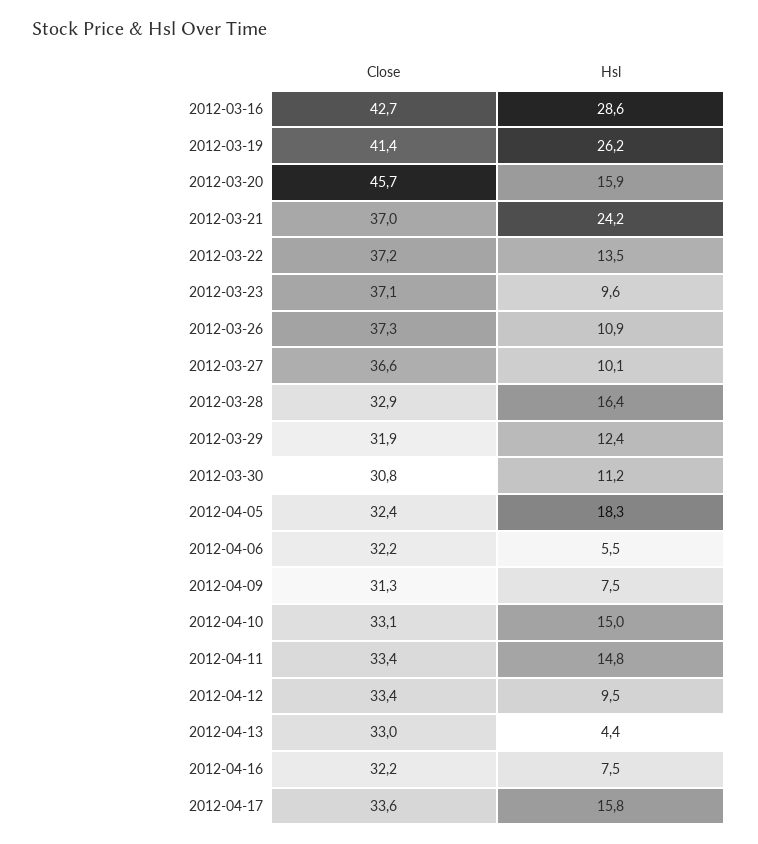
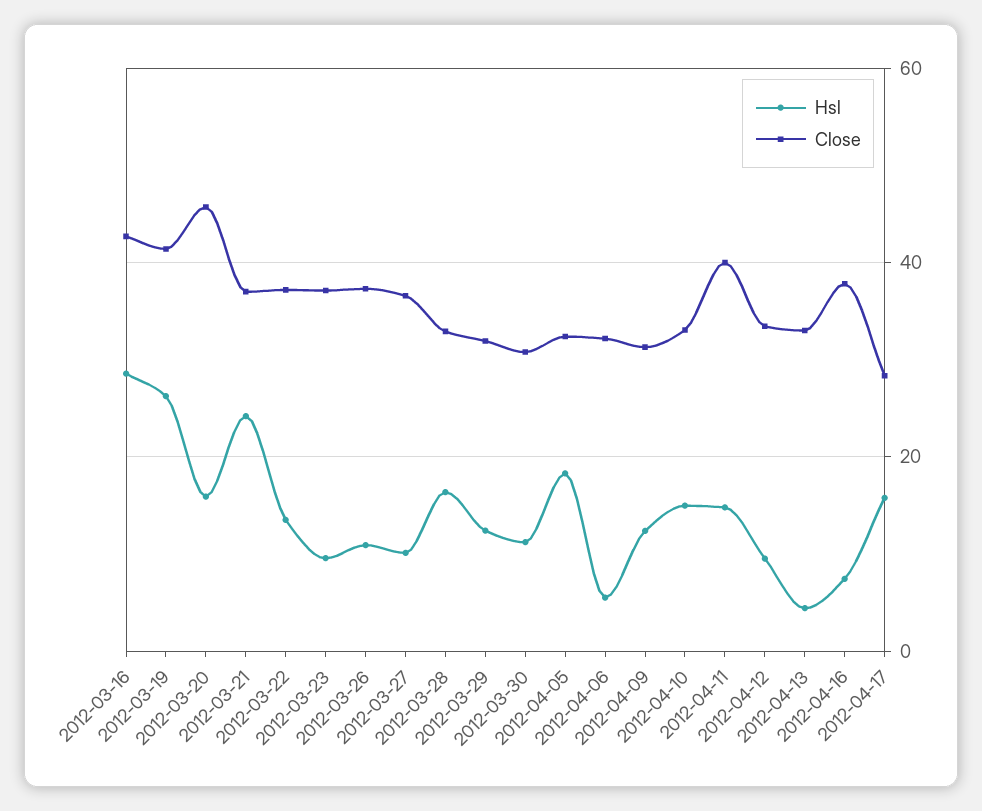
Hsl, 2012-04-09: 7.5 -> 12
Close, 2012-04-11: 33.4 -> 40
Close, 2012-04-16: 32.2 -> 38
Close, 2012-04-17: 33.6 -> 28

